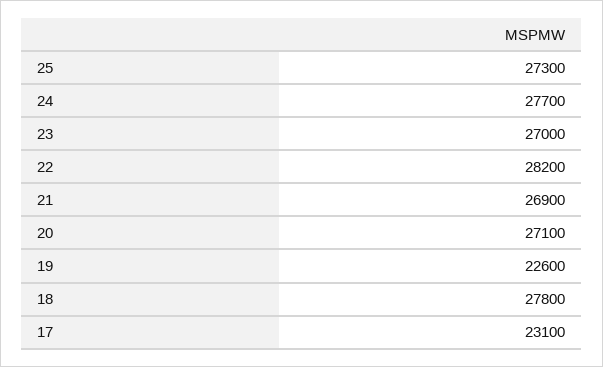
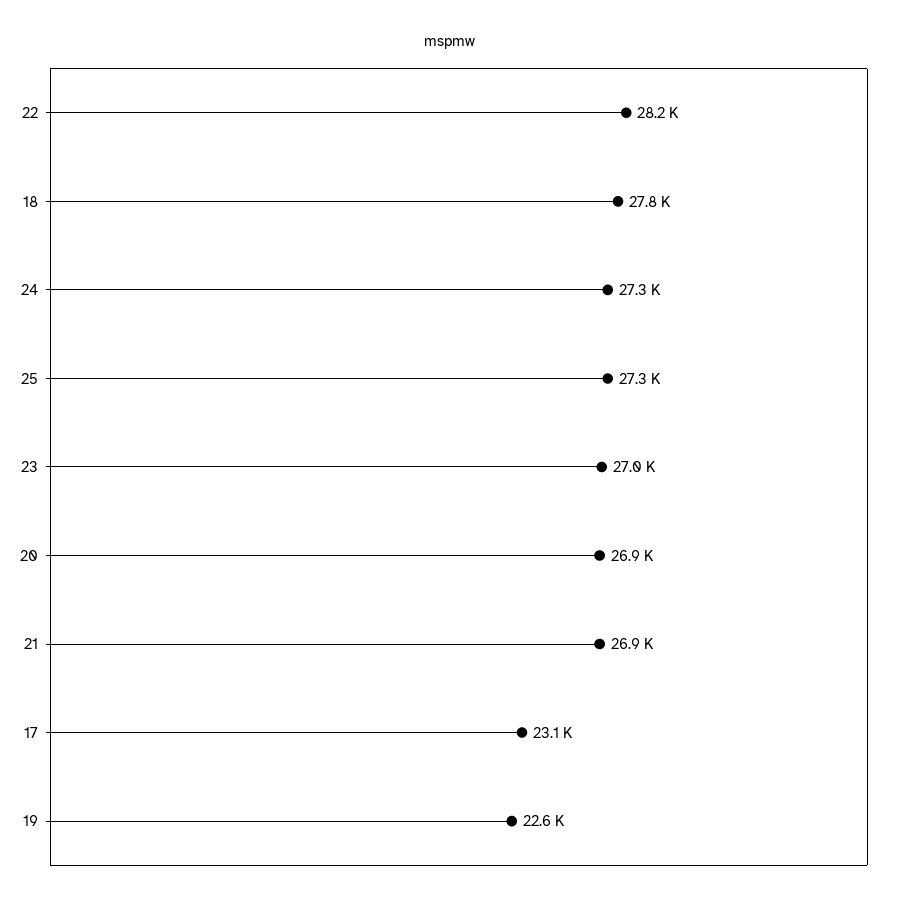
24: 27700 -> 27300
20: 27100 -> 26900

